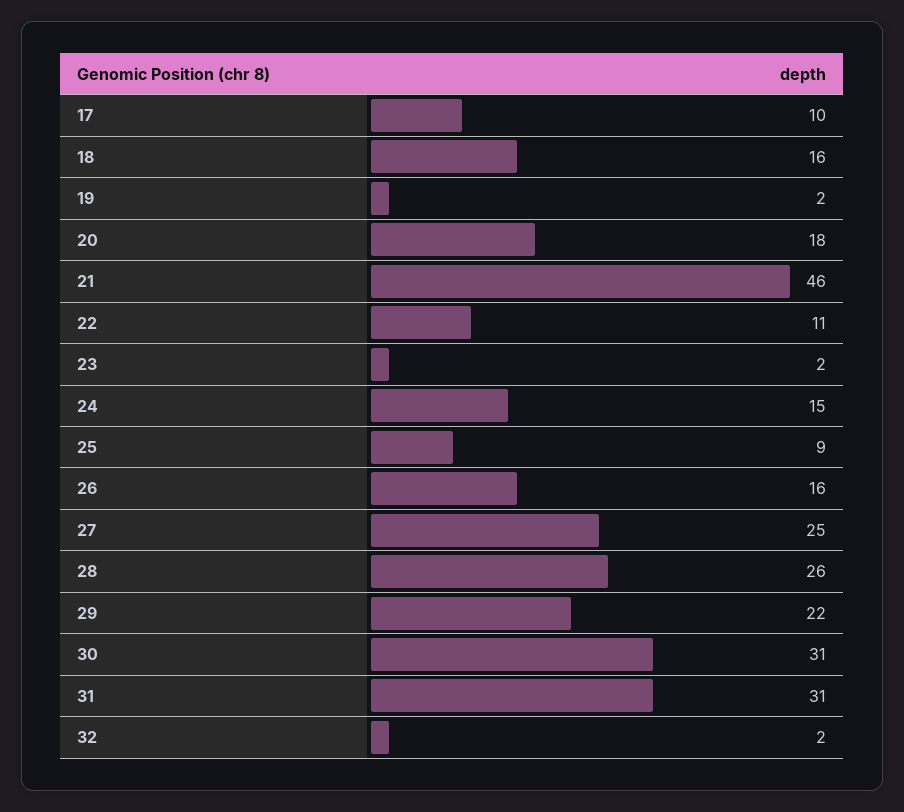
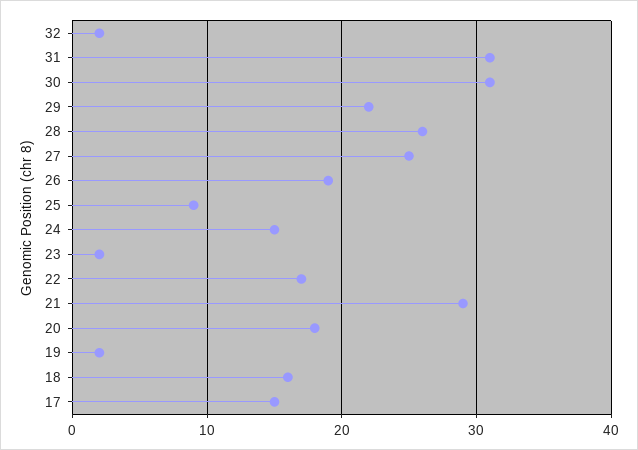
17: 10 -> 15
21: 46 -> 29
22: 11 -> 17
26: 16 -> 19

